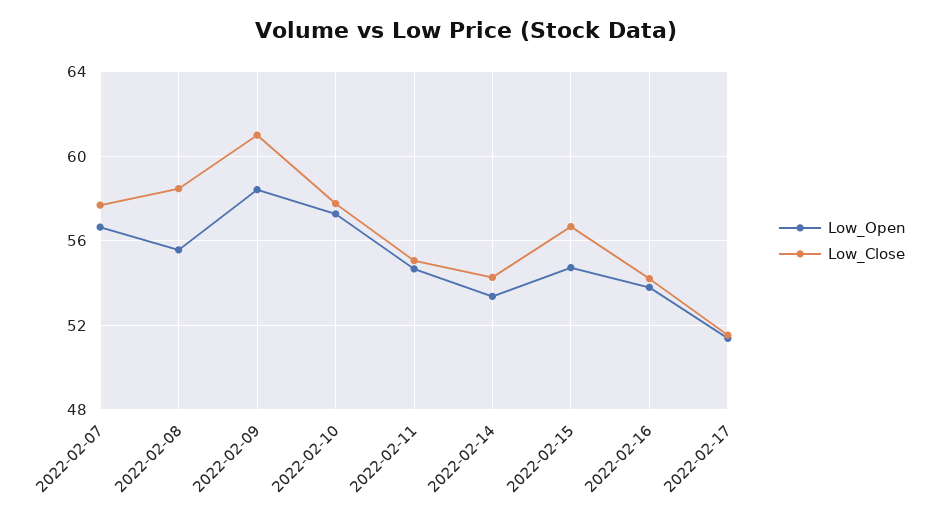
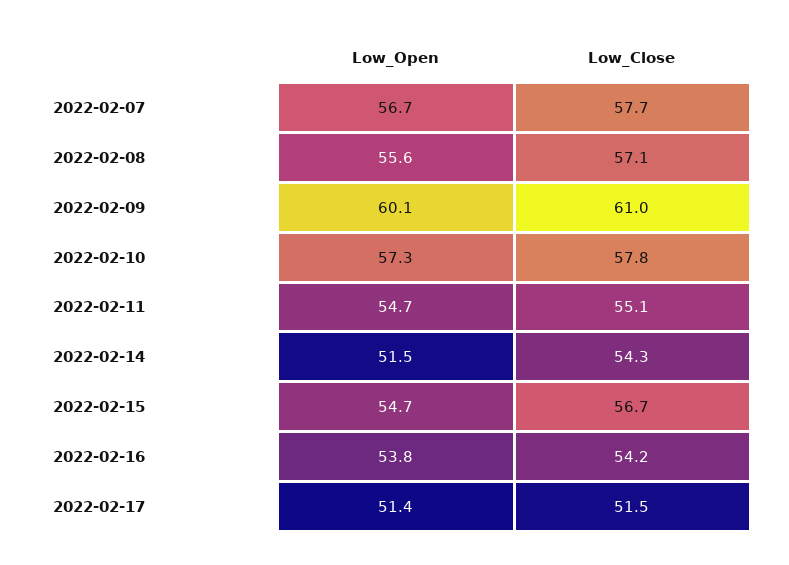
Low_Close, 2022-02-08: 58.5 -> 57.1
Low_Open, 2022-02-09: 58.5 -> 60.1
Low_Open, 2022-02-14: 53.5 -> 51.5

